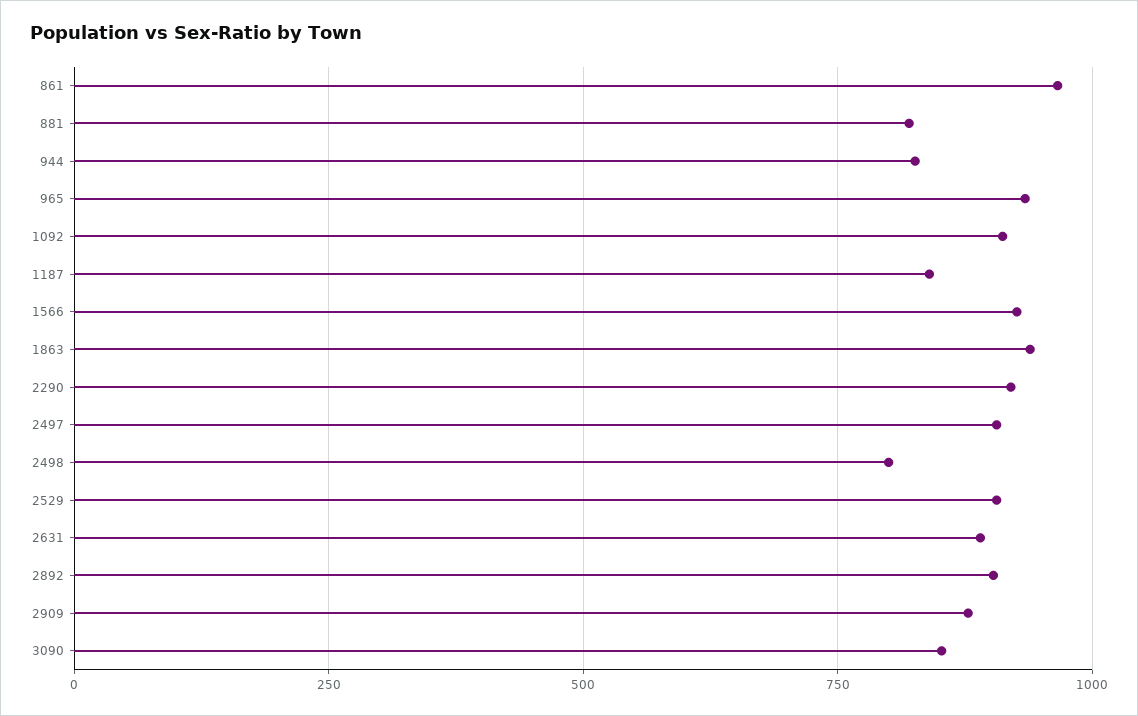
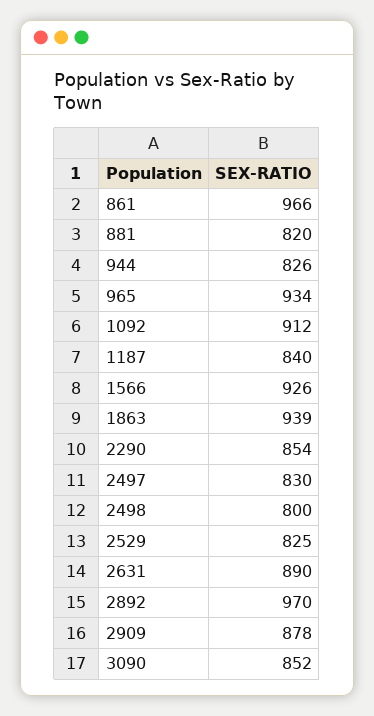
2290: 925 -> 854
2497: 900 -> 830
2529: 900 -> 825
2892: 900 -> 970

